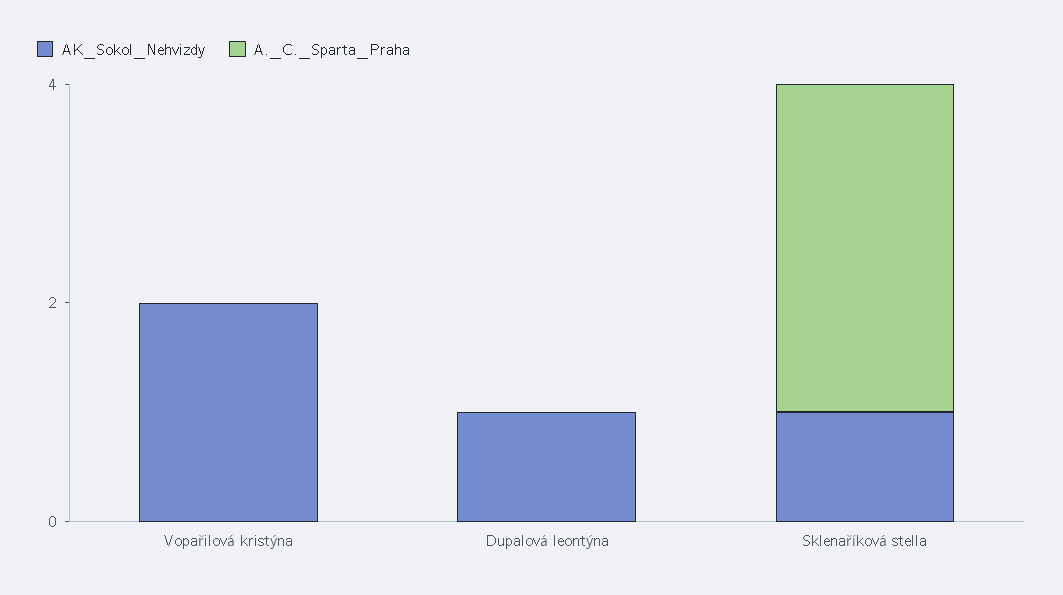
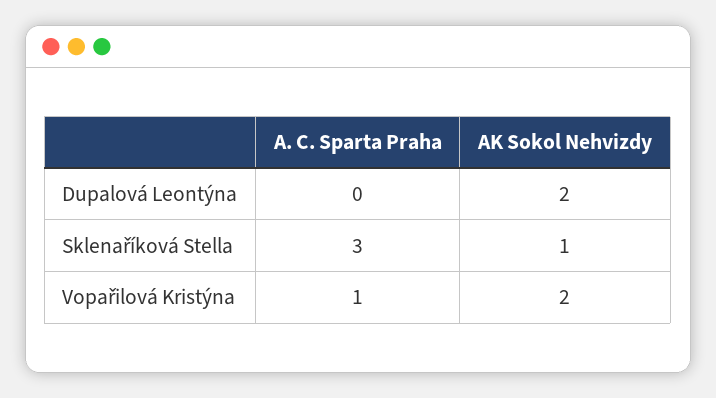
A._C._Sparta_Praha, Vopařilová kristýna: 0 -> 1
AK_Sokol_Nehvizdy, Dupalová leontýna: 1 -> 2

